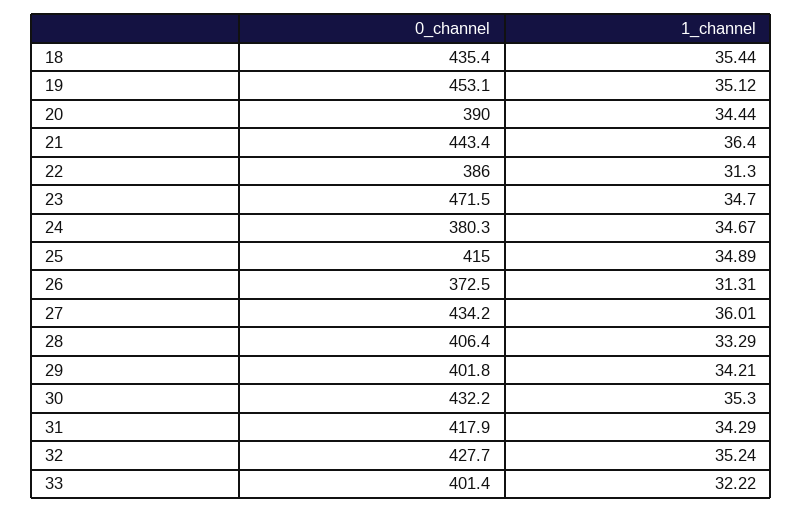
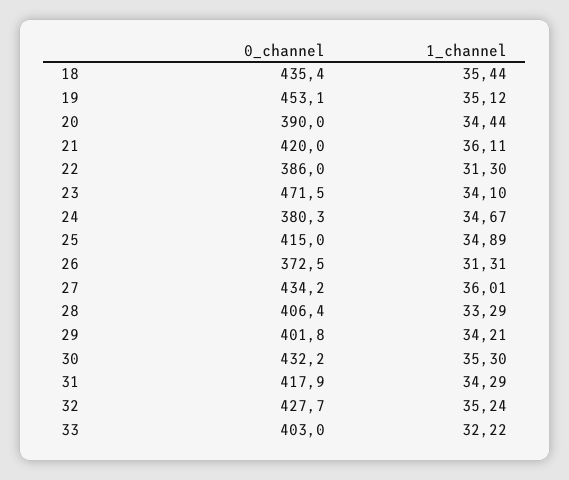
0_channel, 21: 443.4 -> 420
1_channel, 21: 36.4 -> 36.11
1_channel, 23: 34.7 -> 34.1
0_channel, 33: 401.4 -> 403

